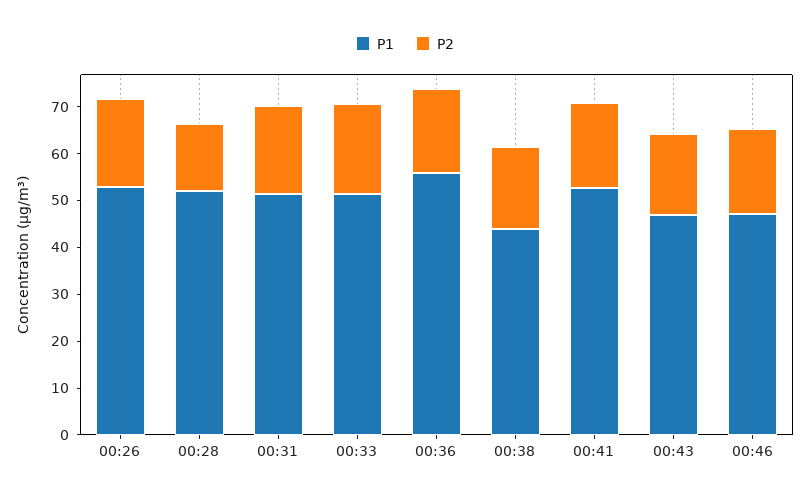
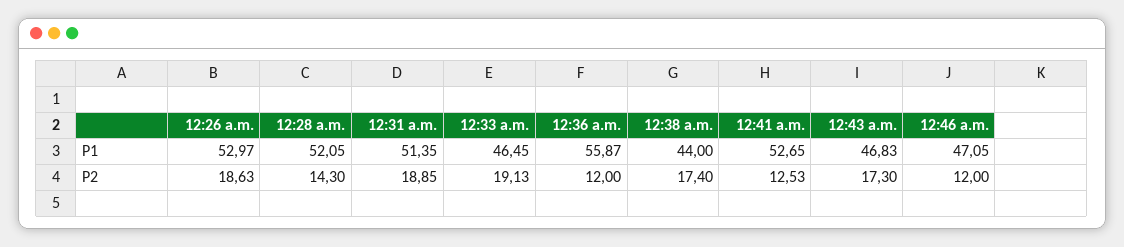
P1, 00:33: 52 -> 46.45
P2, 00:36: 18 -> 12
P2, 00:41: 18 -> 12.53
P2, 00:46: 18 -> 12

